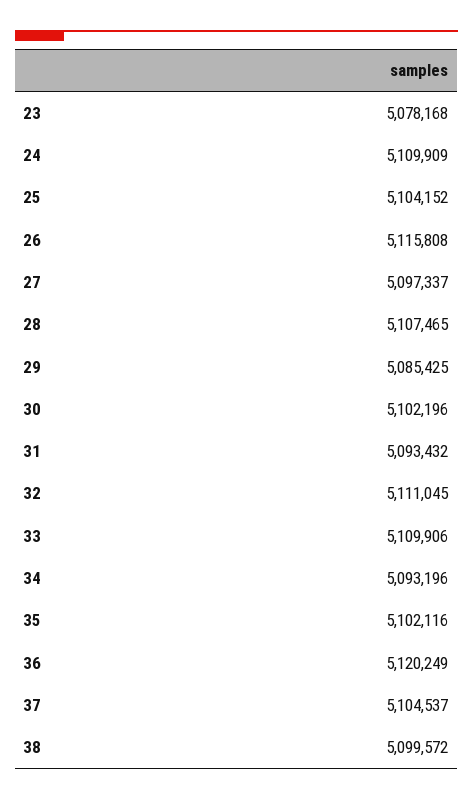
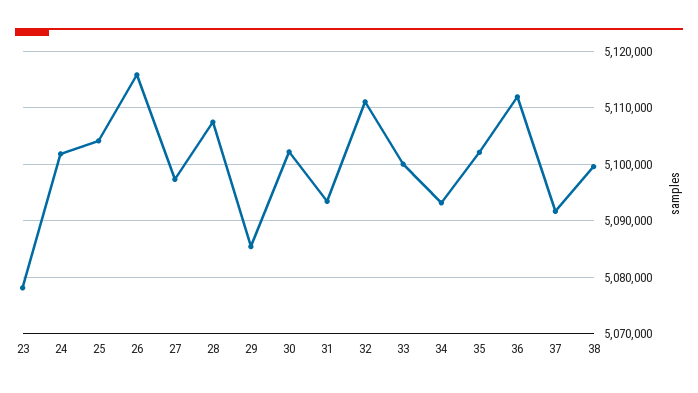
24: 5109909 -> 5102000
33: 5109906 -> 5100000
36: 5120249 -> 5112000
37: 5104537 -> 5092000

